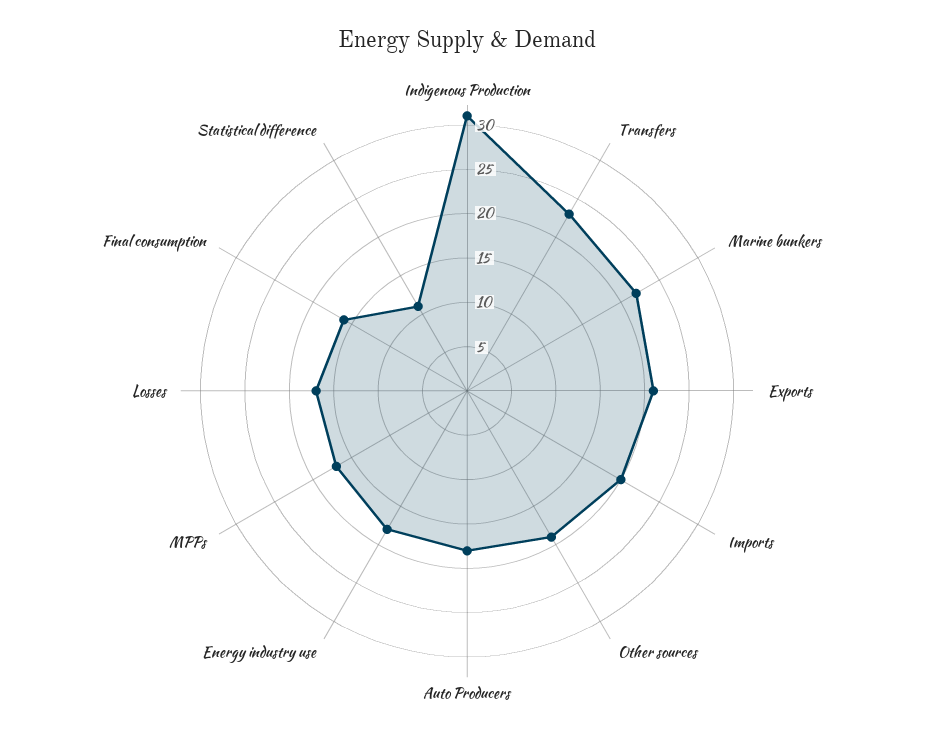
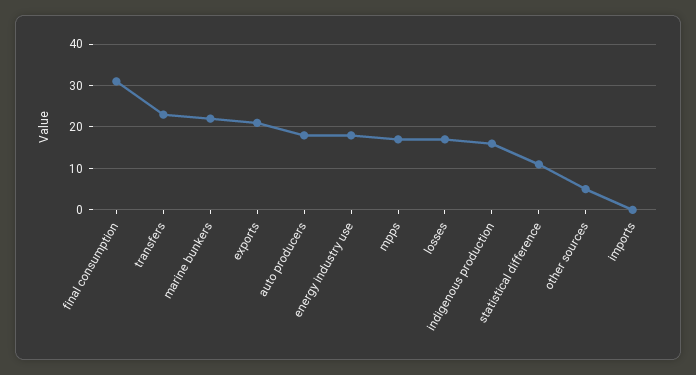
Indigenous Production: 31 -> 15
Imports: 20 -> 0
Other sources: 19 -> 5
Final consumption: 16 -> 30

